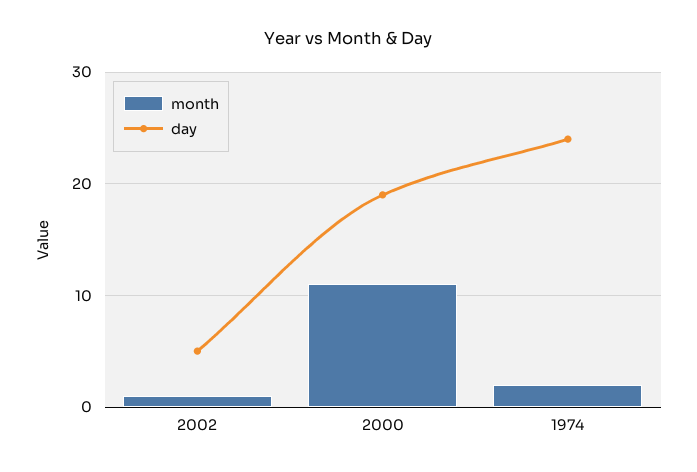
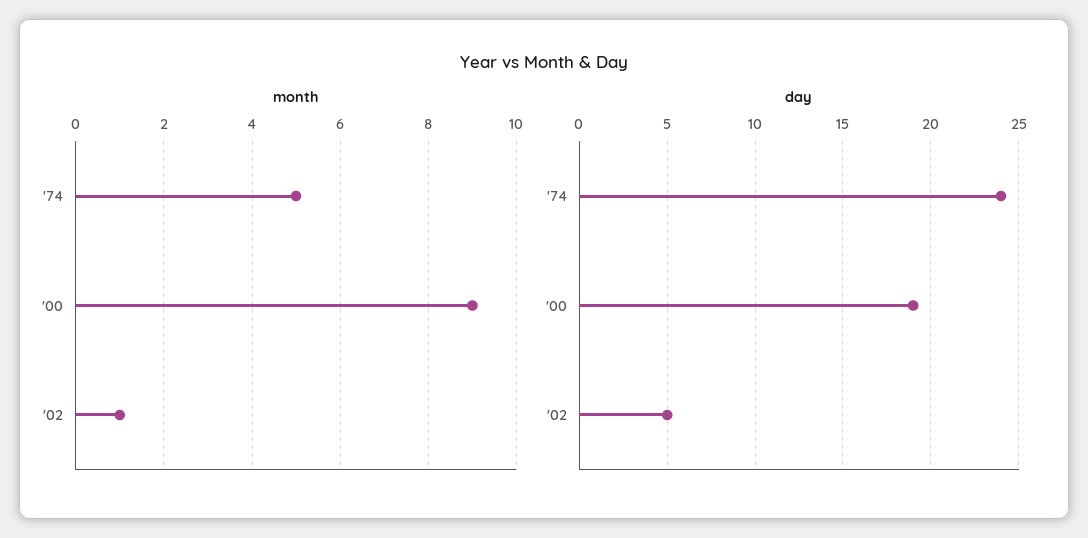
month, 2000: 11 -> 9
month, 1974: 2 -> 5

